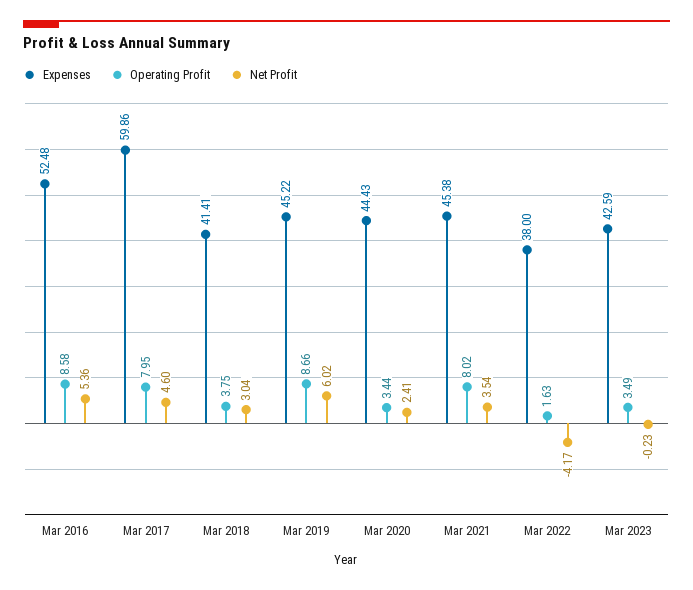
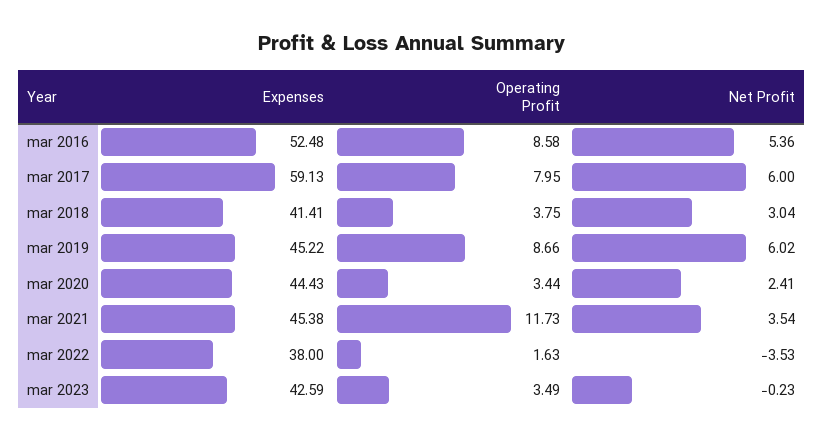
Expenses, Mar 2017: 59.86 -> 59.13
Net Profit, Mar 2017: 4.6 -> 6
Operating Profit, Mar 2021: 8.02 -> 11.73
Net Profit, Mar 2022: -4.17 -> -3.53

